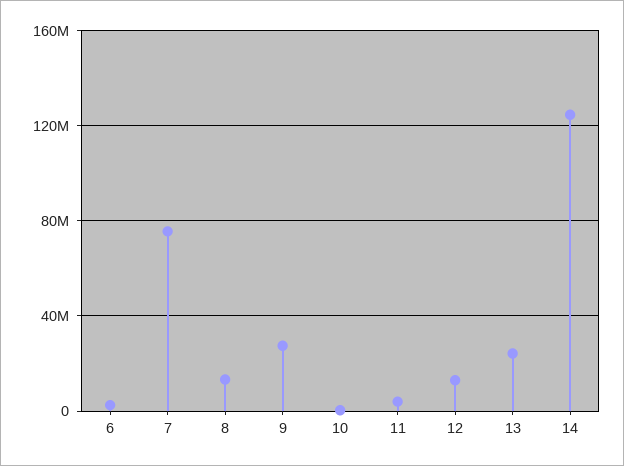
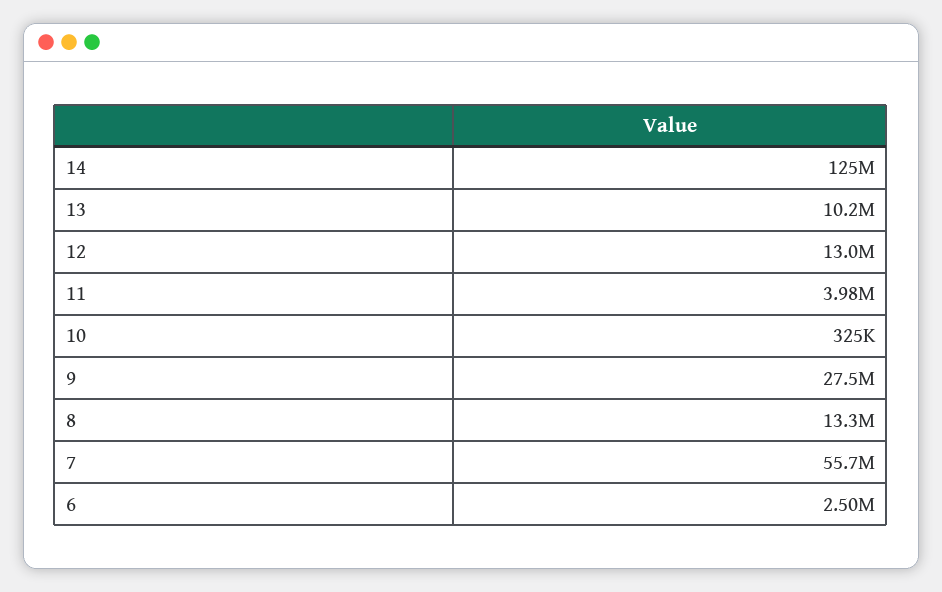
7: 75000000 -> 55700000
13: 25000000 -> 10200000

